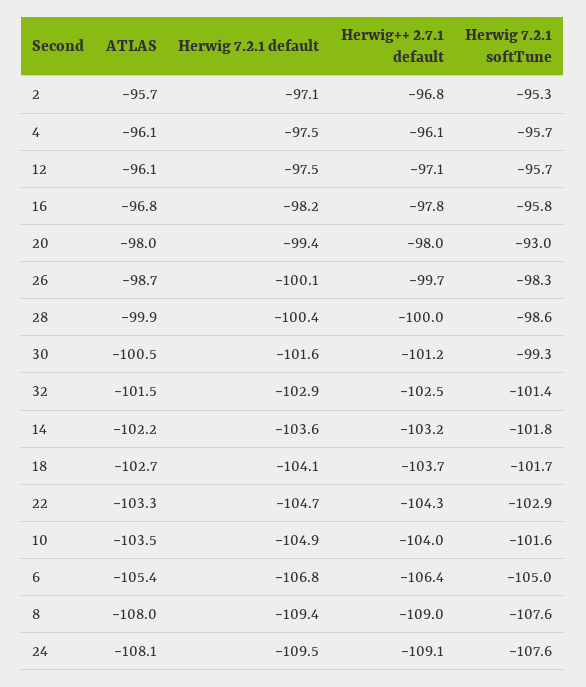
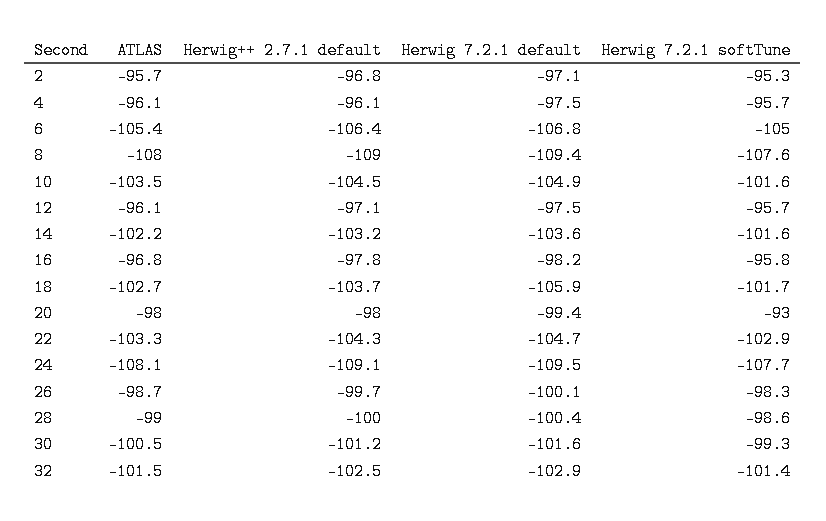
ATLAS, 28: -99.9 -> -99
Herwig 7.2.1 softTune, 14: -101.8 -> -101.6
Herwig 7.2.1 default, 18: -104.1 -> -105.9
Herwig++ 2.7.1 default, 10: -104 -> -104.5
Herwig 7.2.1 softTune, 24: -107.6 -> -107.7

